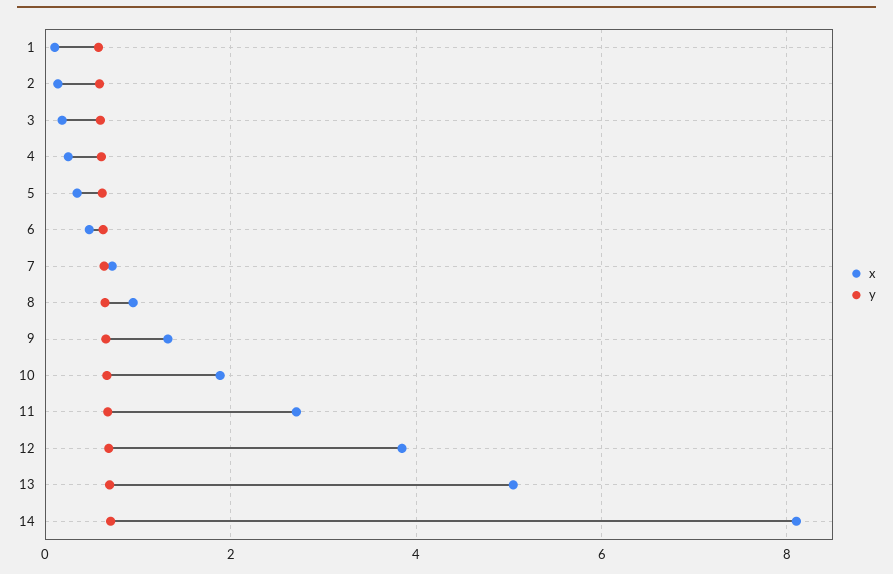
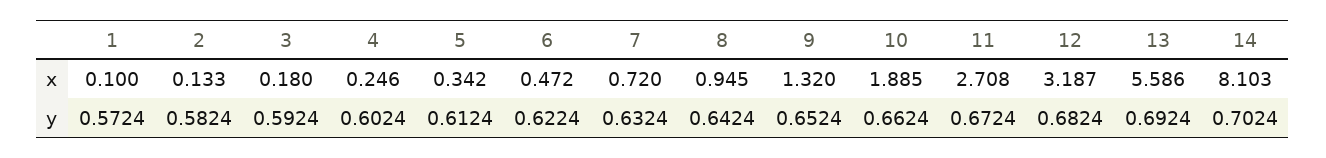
x, 12: 3.8 -> 3.187
x, 13: 5 -> 5.586

